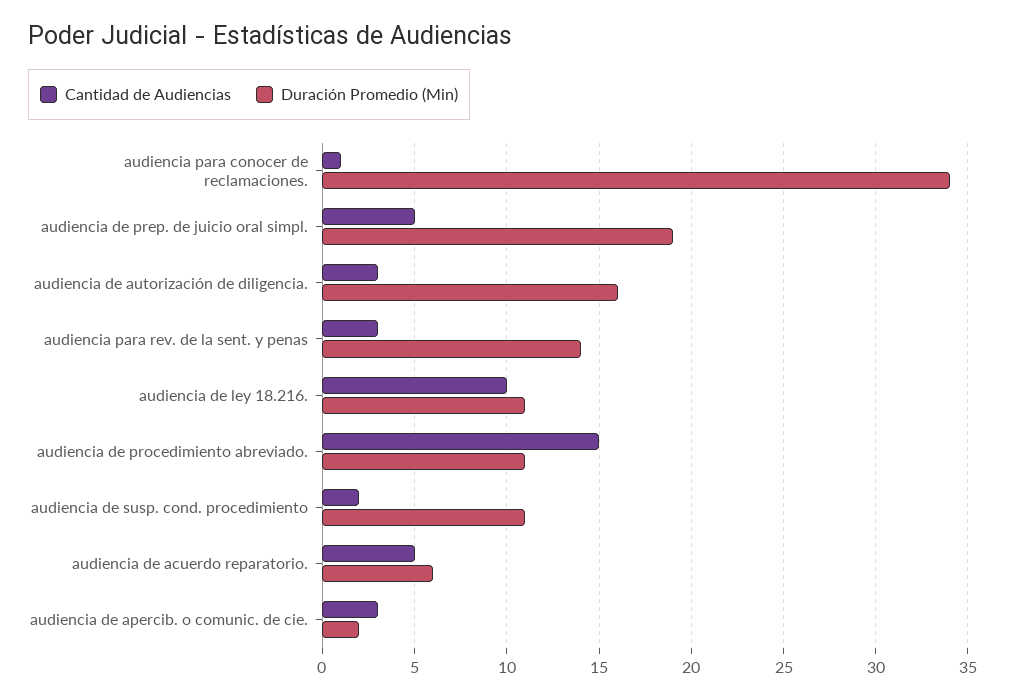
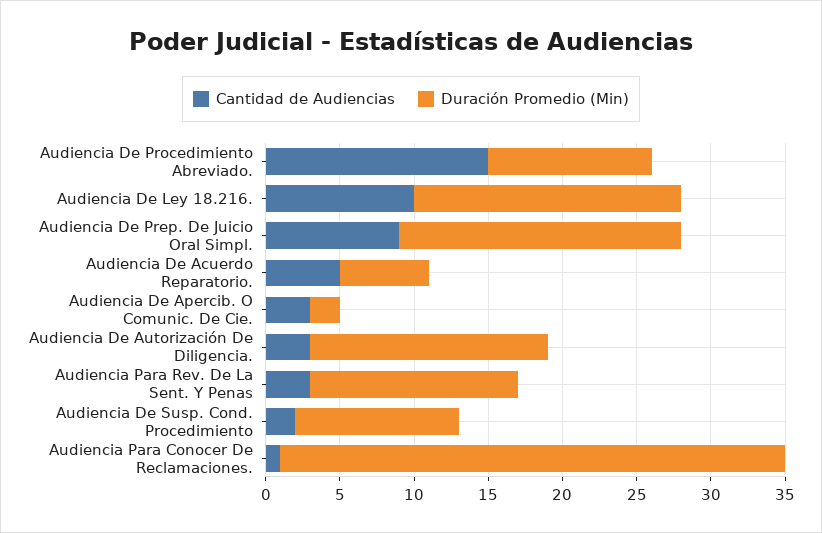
Cantidad de Audiencias, audiencia de prep. de juicio oral simpl.: 5 -> 9
Duración Promedio (Min), audiencia de ley 18.216.: 11 -> 18

